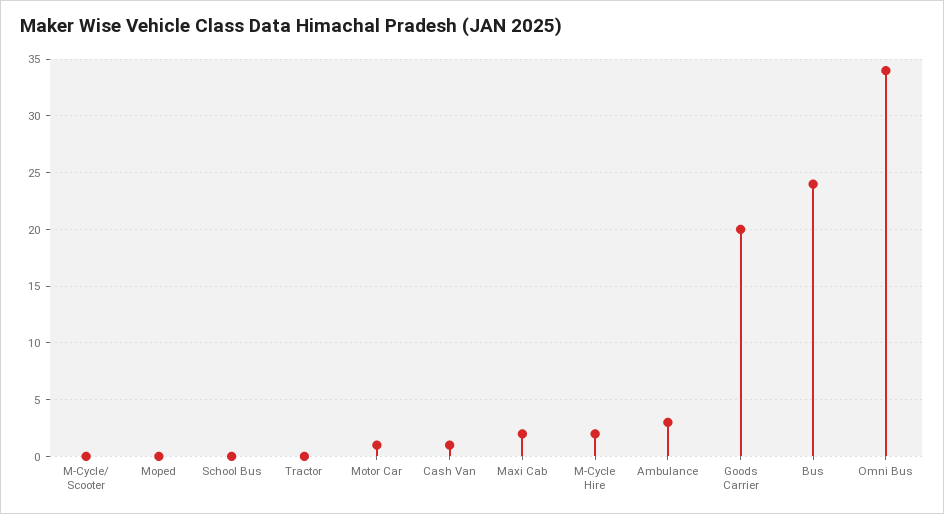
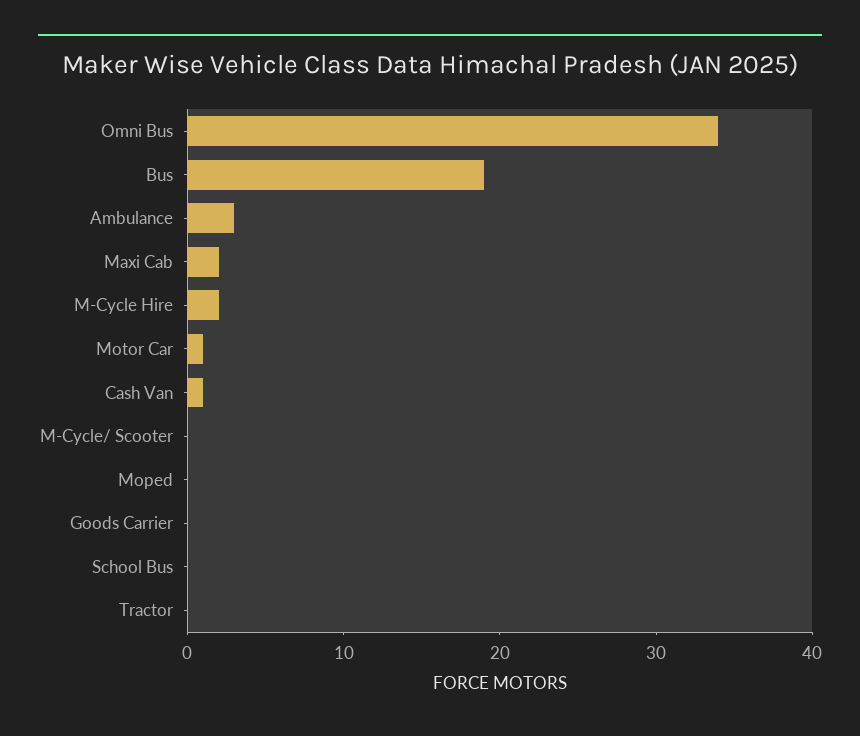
Goods Carrier: 20 -> 0
Bus: 24 -> 19

